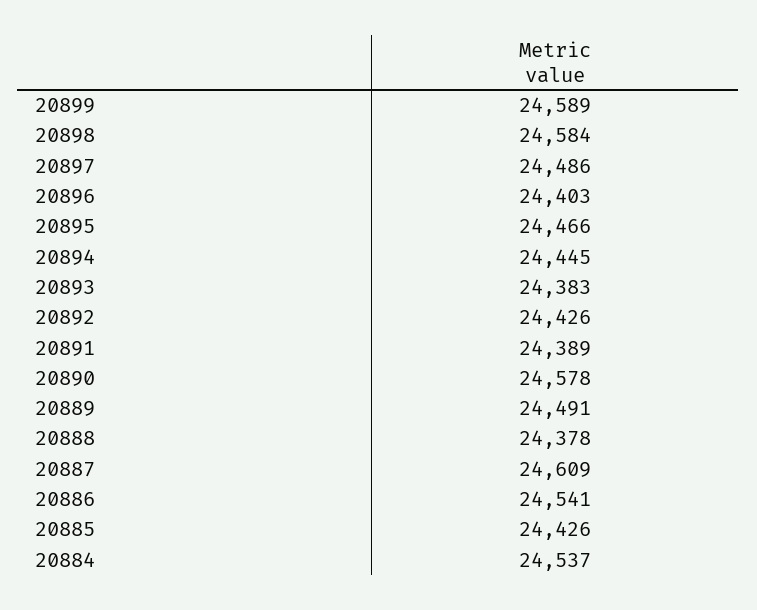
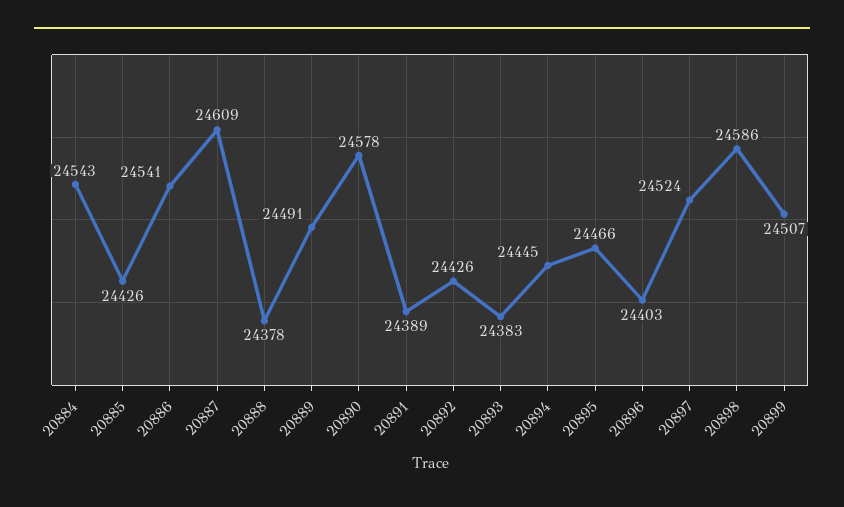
20899: 24589 -> 24507
20898: 24584 -> 24586
20897: 24486 -> 24524
20884: 24537 -> 24543

